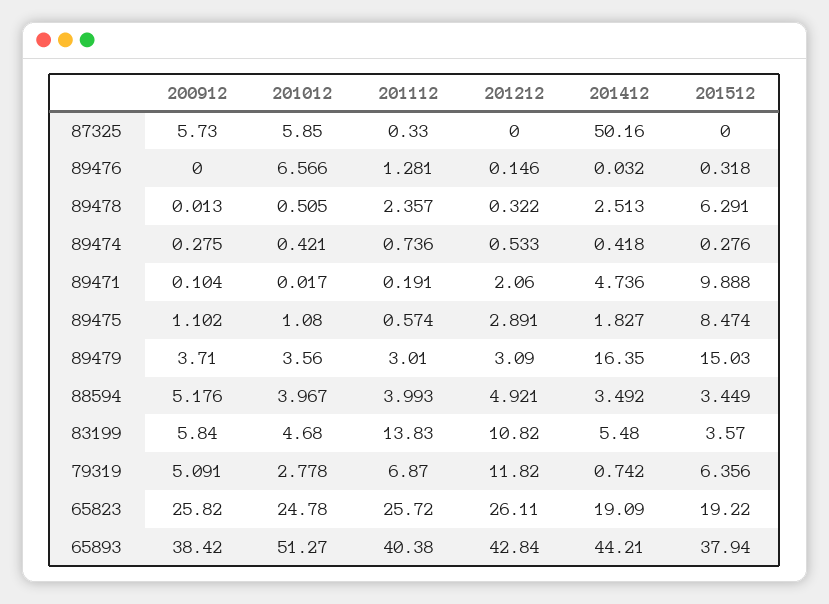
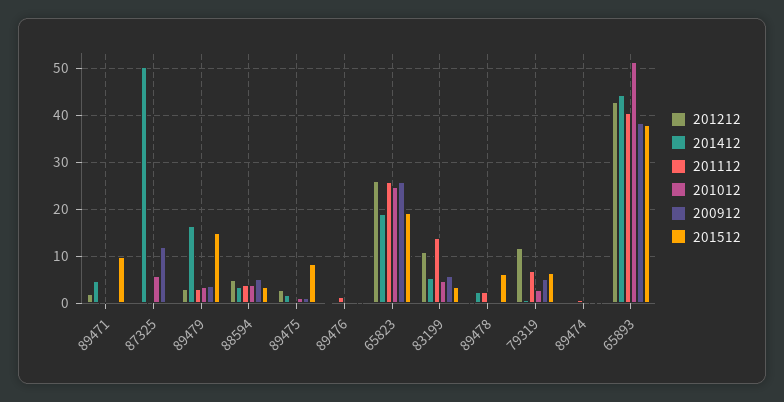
200912, 87325: 5.73 -> 12
201012, 89476: 6.566 -> 0

